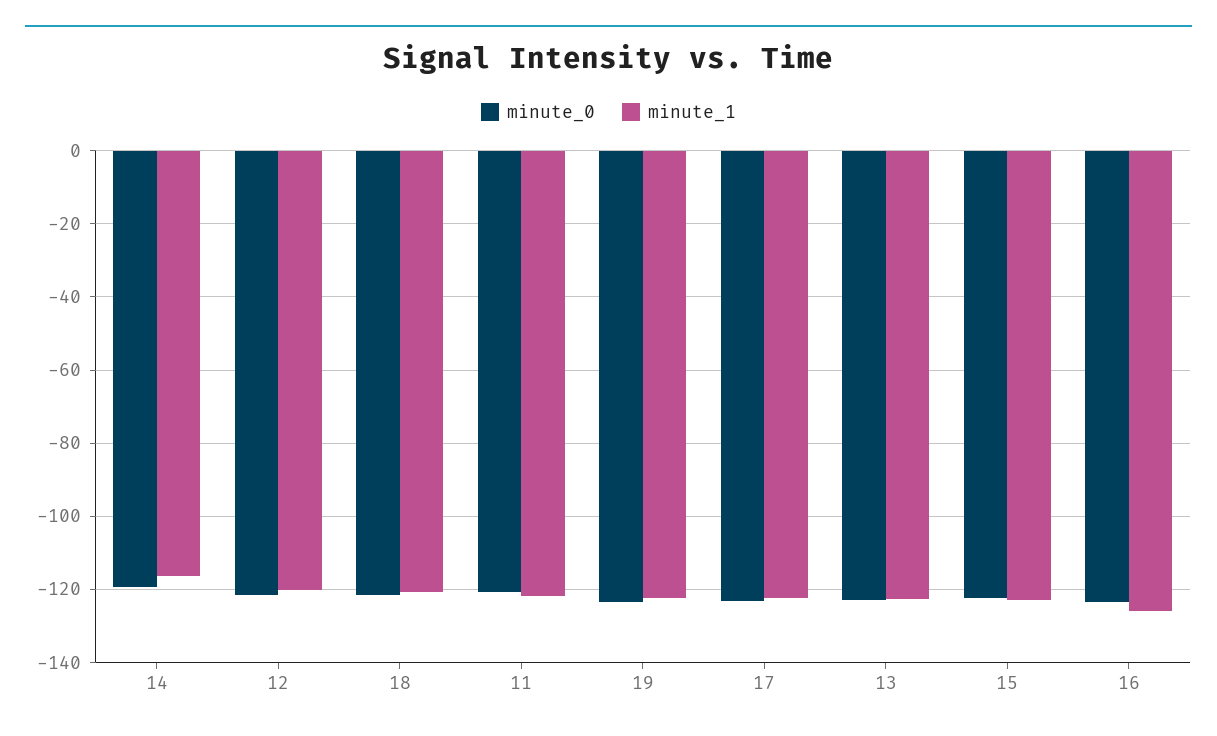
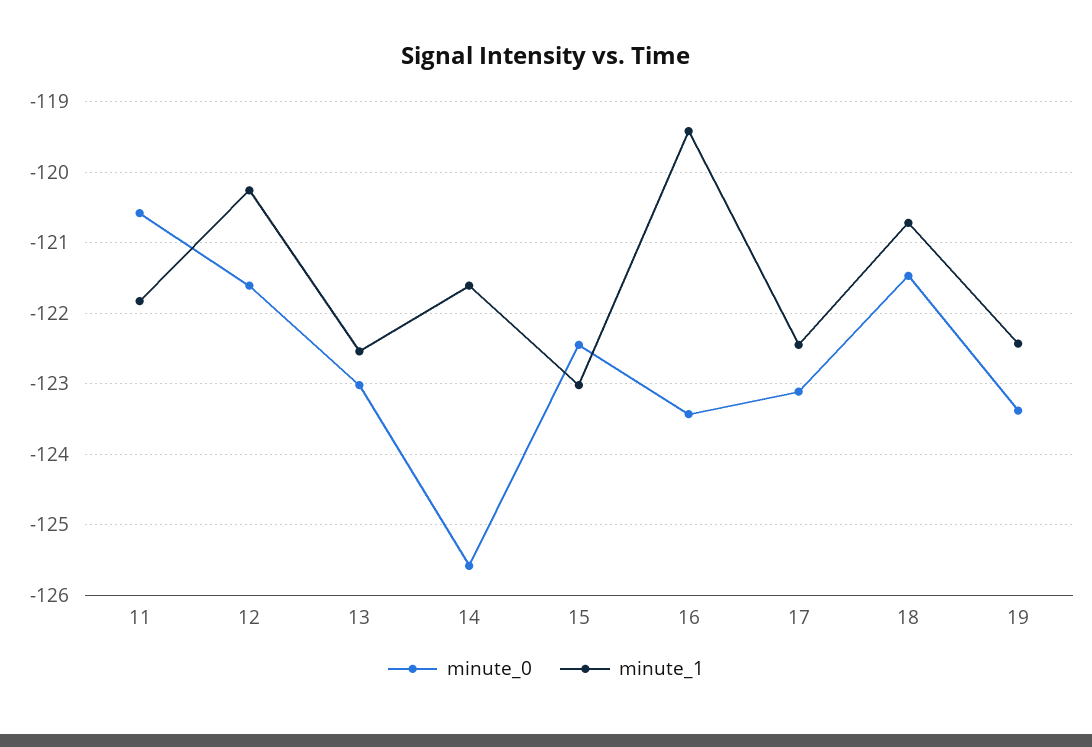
minute_0, 14: -120 -> -125.6
minute_1, 14: -116 -> -121.6
minute_1, 16: -126 -> -119.4

